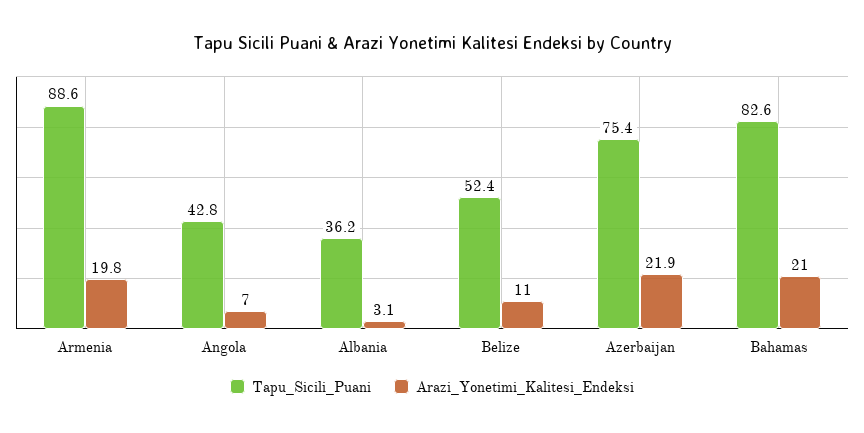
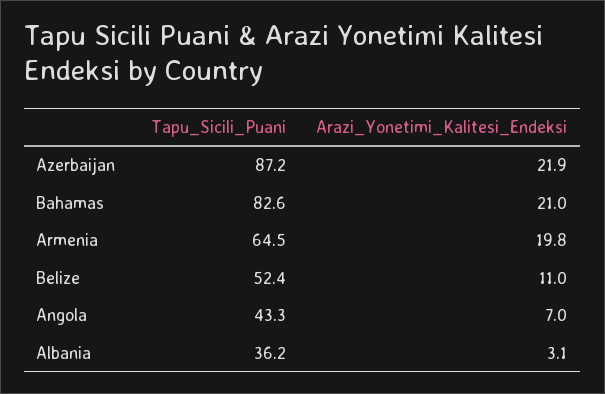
Tapu_Sicili_Puani, Armenia: 88.6 -> 64.5
Tapu_Sicili_Puani, Angola: 42.8 -> 43.3
Tapu_Sicili_Puani, Azerbaijan: 75.4 -> 87.2

